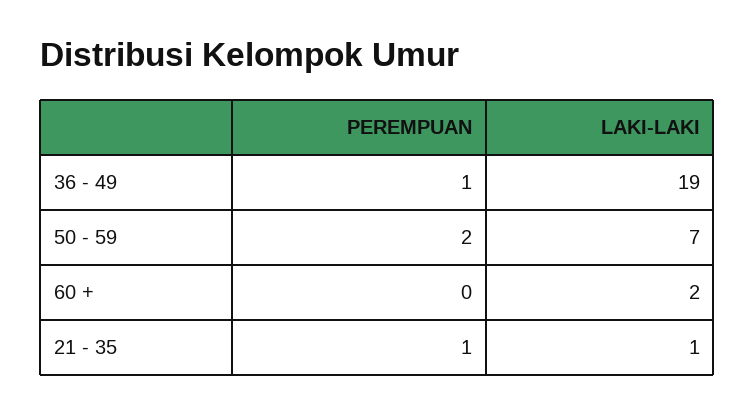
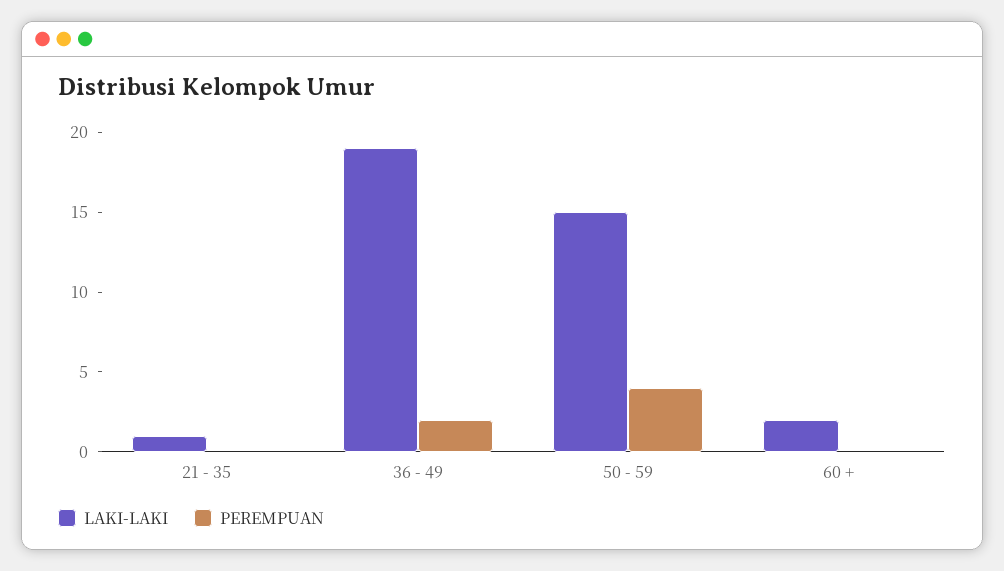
PEREMPUAN, 36 - 49: 1 -> 2
PEREMPUAN, 50 - 59: 2 -> 4
LAKI-LAKI, 50 - 59: 7 -> 15
PEREMPUAN, 21 - 35: 1 -> 0

